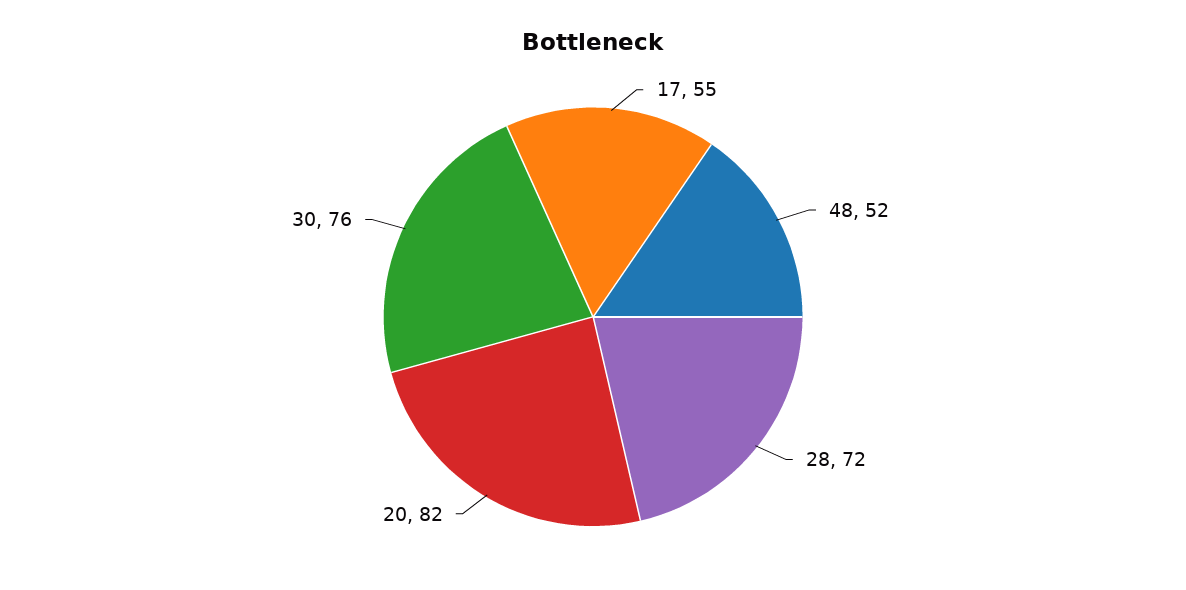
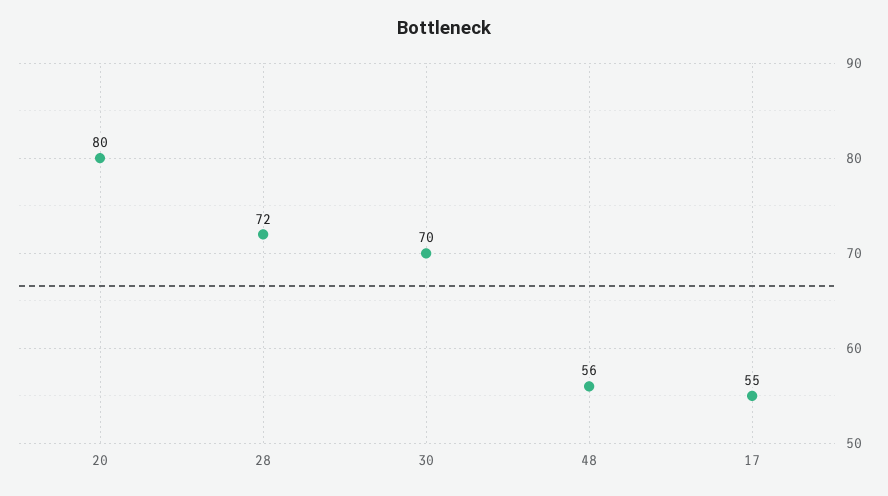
48: 52 -> 56
20: 82 -> 80
30: 76 -> 70

